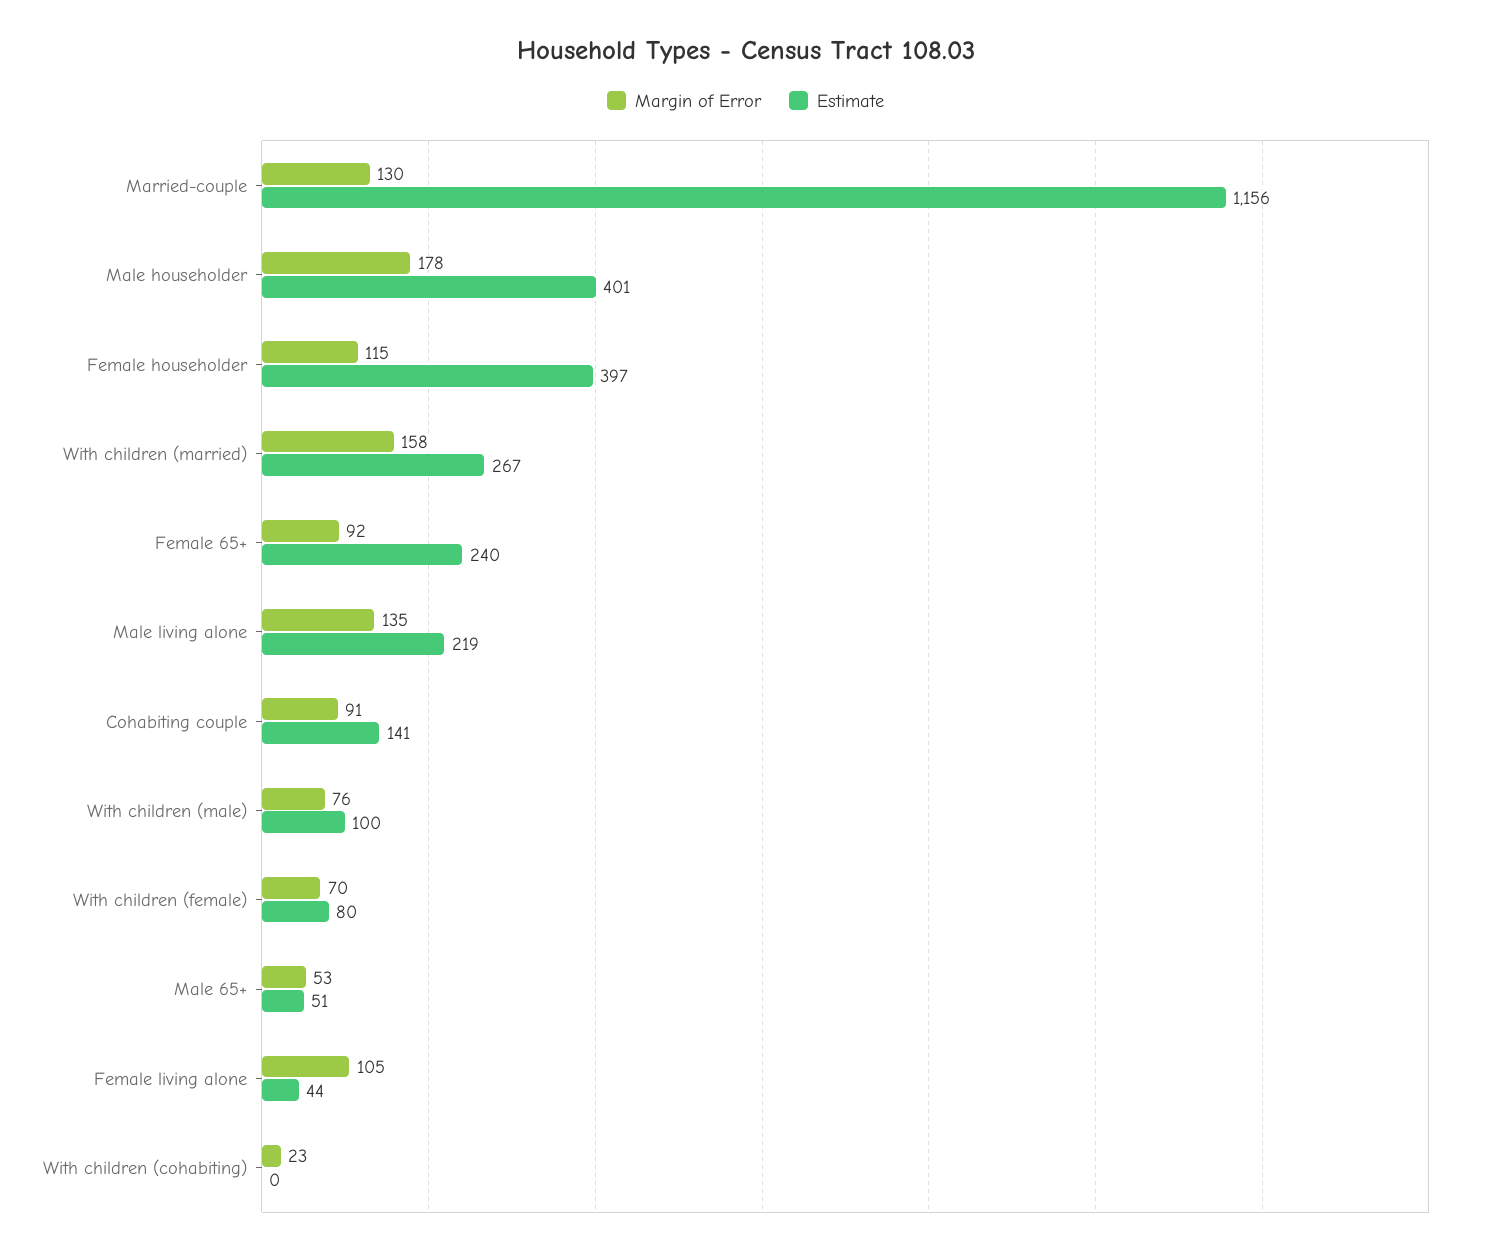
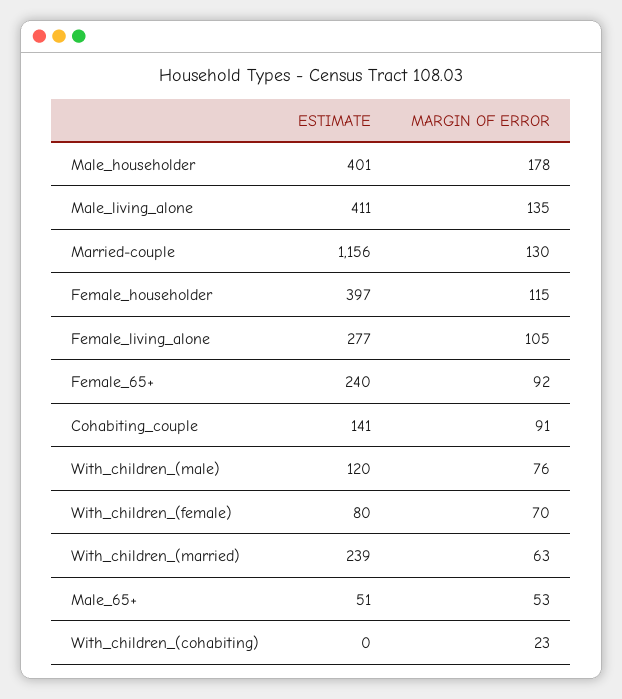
Margin of Error, With children (married): 158 -> 63
Estimate, With children (married): 267 -> 239
Estimate, Male living alone: 219 -> 411
Estimate, With children (male): 100 -> 120
Estimate, Female living alone: 44 -> 277

